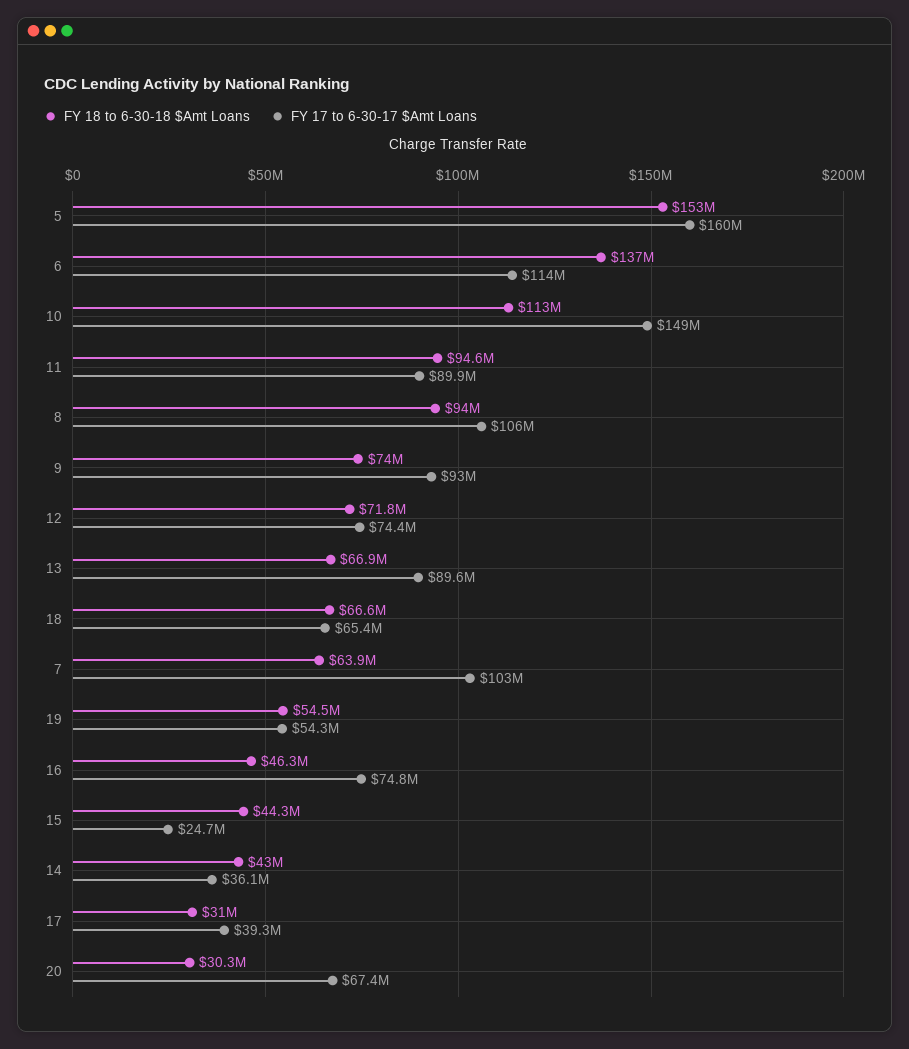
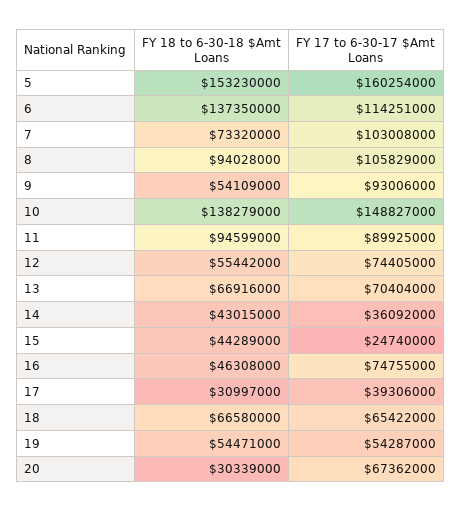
FY 18 to 6-30-18 $Amt Loans, 10: 113000000 -> 138279000
FY 18 to 6-30-18 $Amt Loans, 9: 74000000 -> 54109000
FY 18 to 6-30-18 $Amt Loans, 12: 71800000 -> 55442000
FY 17 to 6-30-17 $Amt Loans, 13: 89600000 -> 70404000
FY 18 to 6-30-18 $Amt Loans, 7: 63900000 -> 73320000

